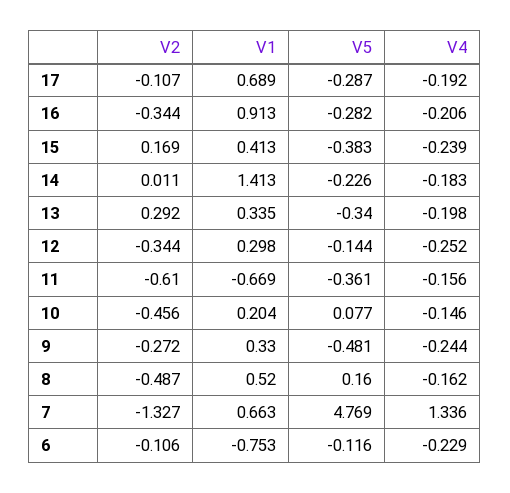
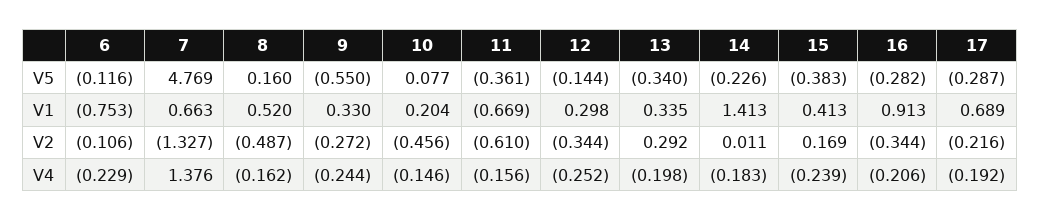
V2, 17: -0.107 -> -0.216
V5, 9: -0.481 -> -0.55
V4, 7: 1.336 -> 1.376

